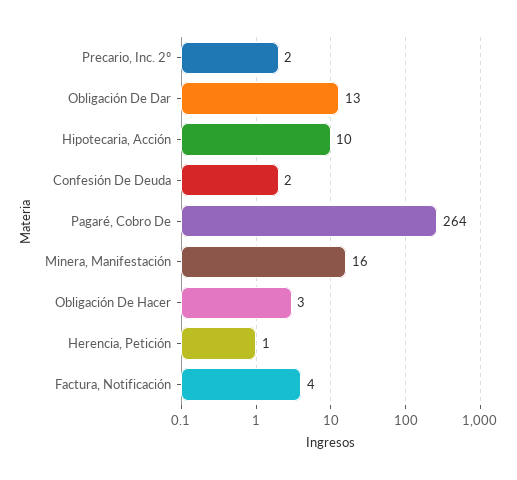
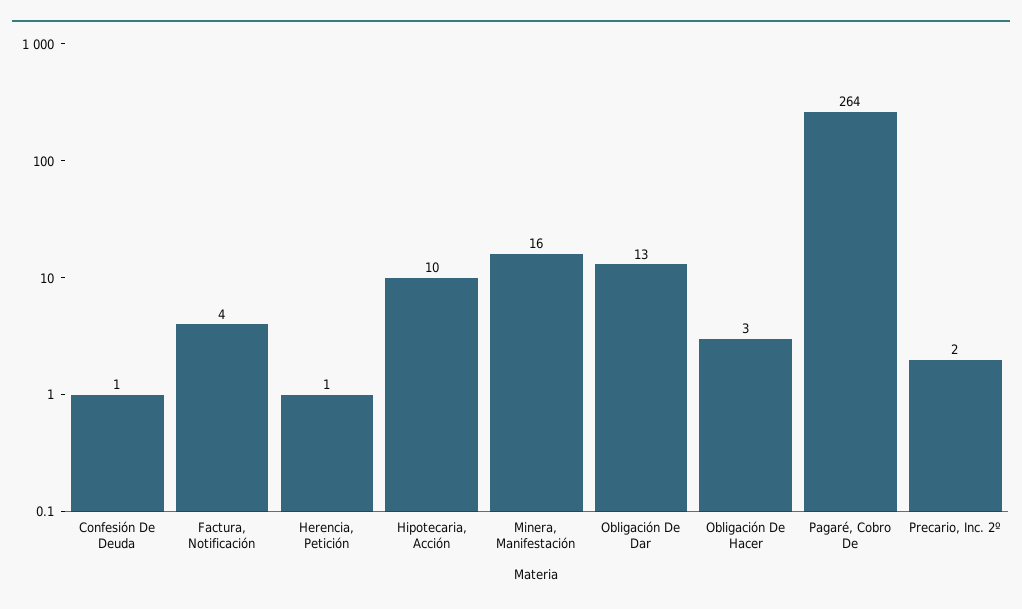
Confesión De Deuda: 2 -> 1

